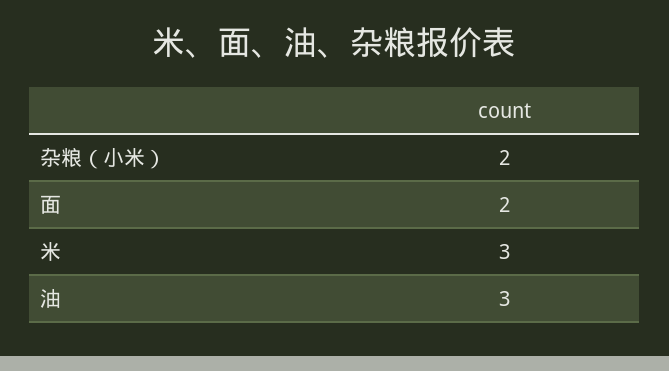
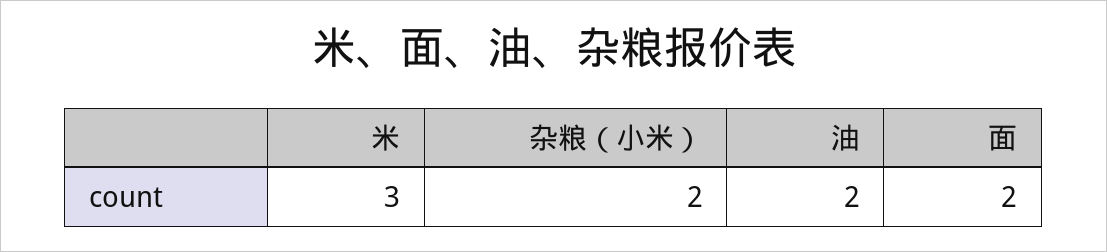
油: 3 -> 2

